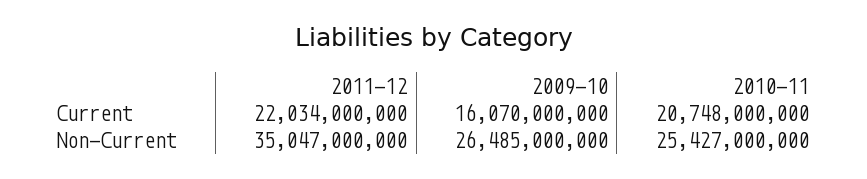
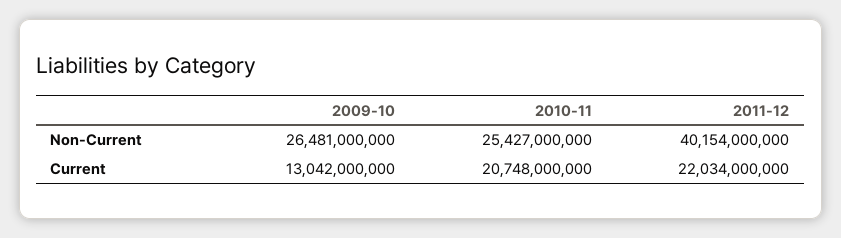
2009-10, Current: 16070000000 -> 13042000000
2011-12, Non-Current: 35047000000 -> 40154000000
2009-10, Non-Current: 26485000000 -> 26481000000

